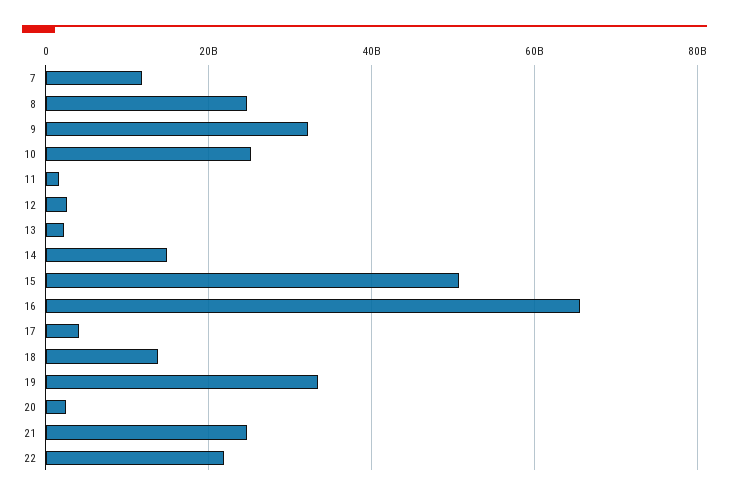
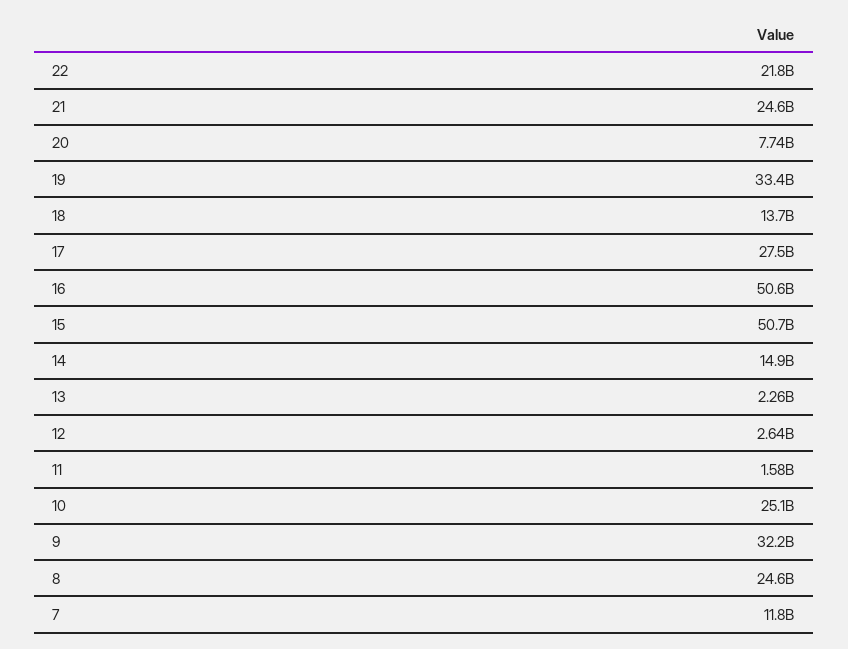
16: 66000000000 -> 50600000000
17: 4000000000 -> 27500000000
20: 2000000000 -> 7740000000

